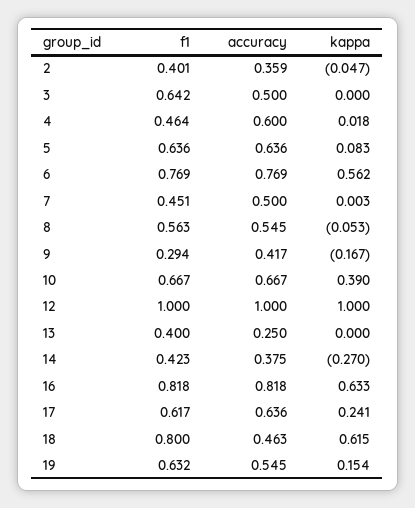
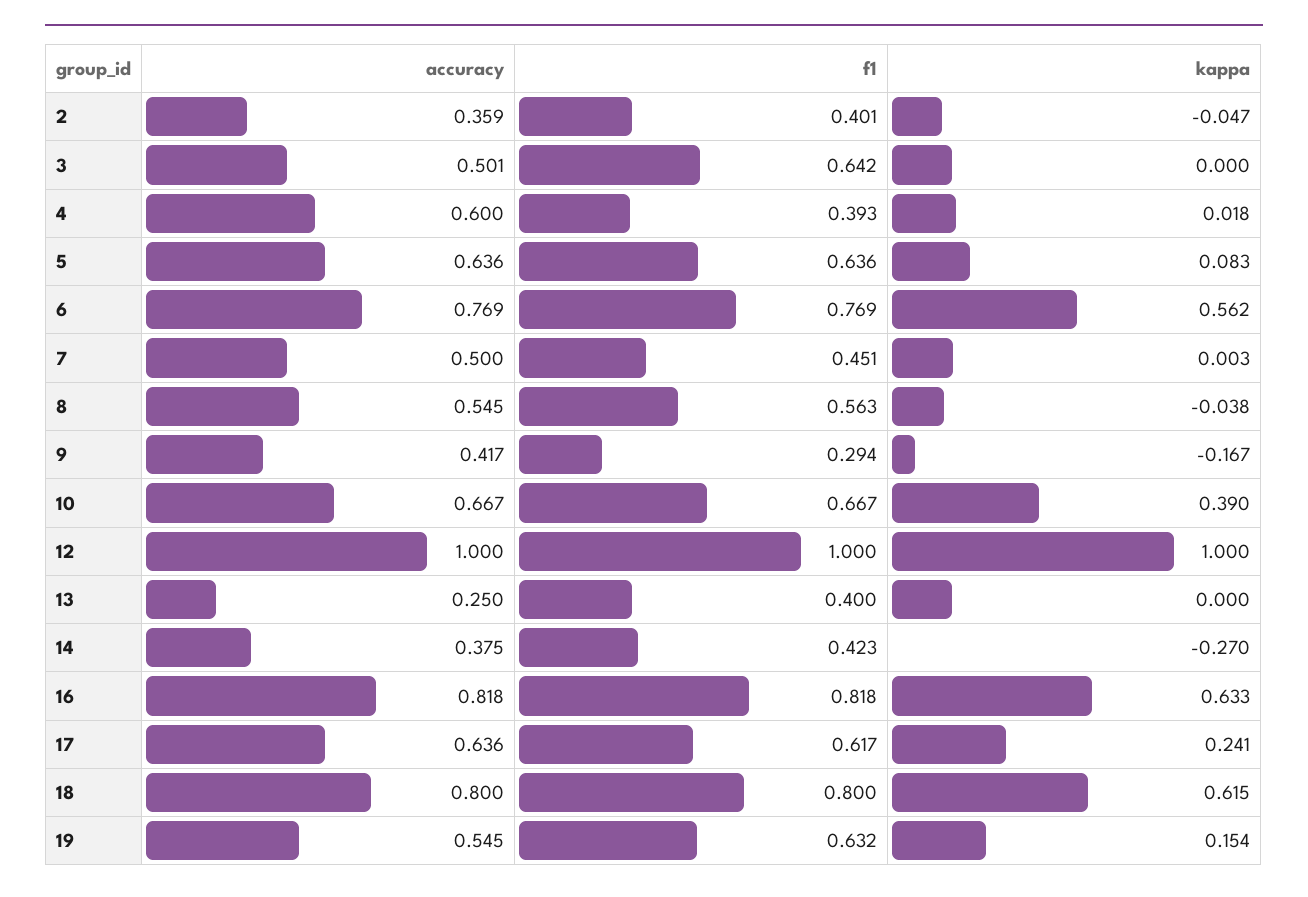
accuracy, 3: 0.5 -> 0.501
f1, 4: 0.464 -> 0.393
kappa, 8: -0.053 -> -0.038
accuracy, 18: 0.463 -> 0.8

